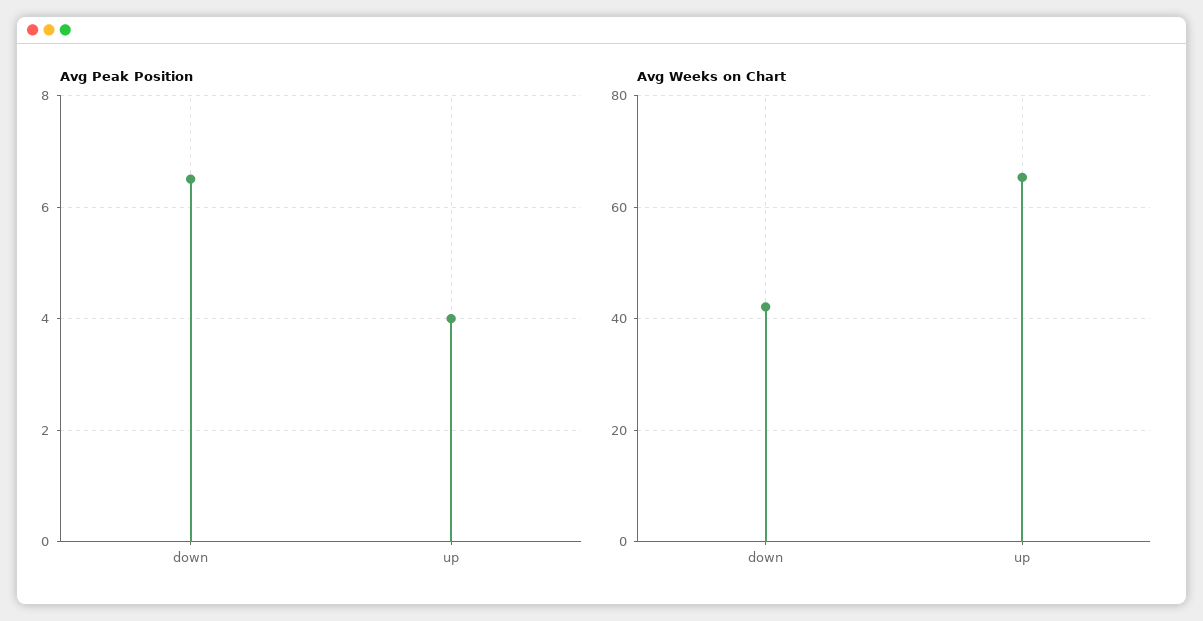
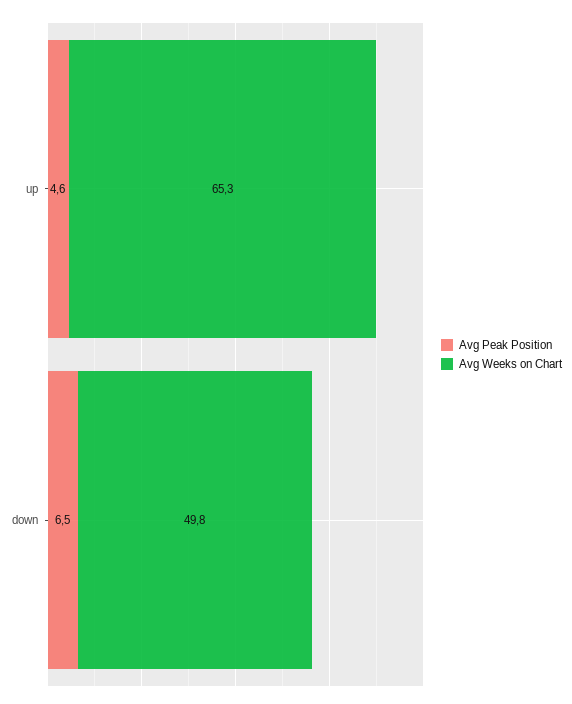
Avg Peak Position, up: 4 -> 4.6
Avg Weeks on Chart, down: 42 -> 49.8

